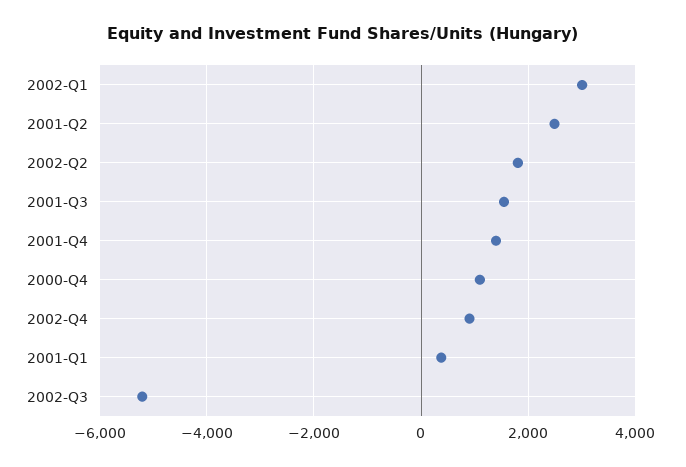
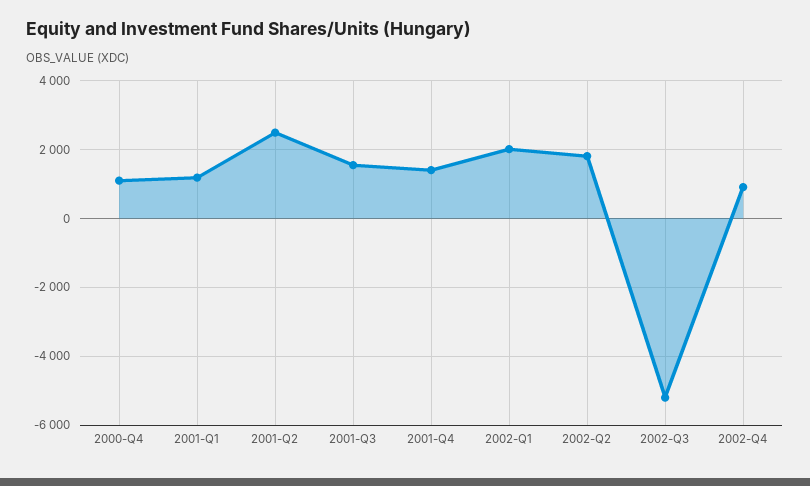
2002-Q1: 3000 -> 2000
2001-Q1: 400 -> 1200

